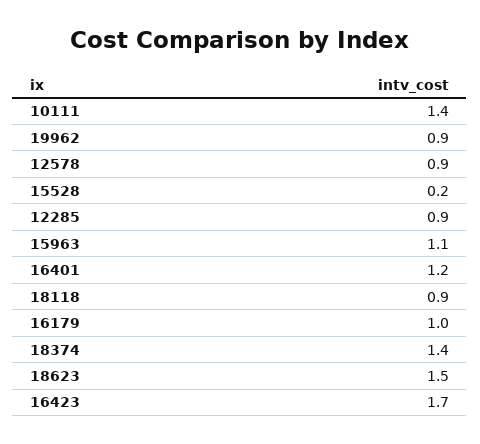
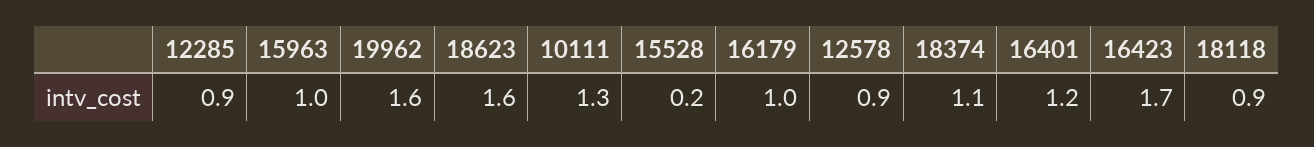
10111: 1.4 -> 1.3
19962: 0.9 -> 1.6
15963: 1.1 -> 1
18374: 1.4 -> 1.1
18623: 1.5 -> 1.6

